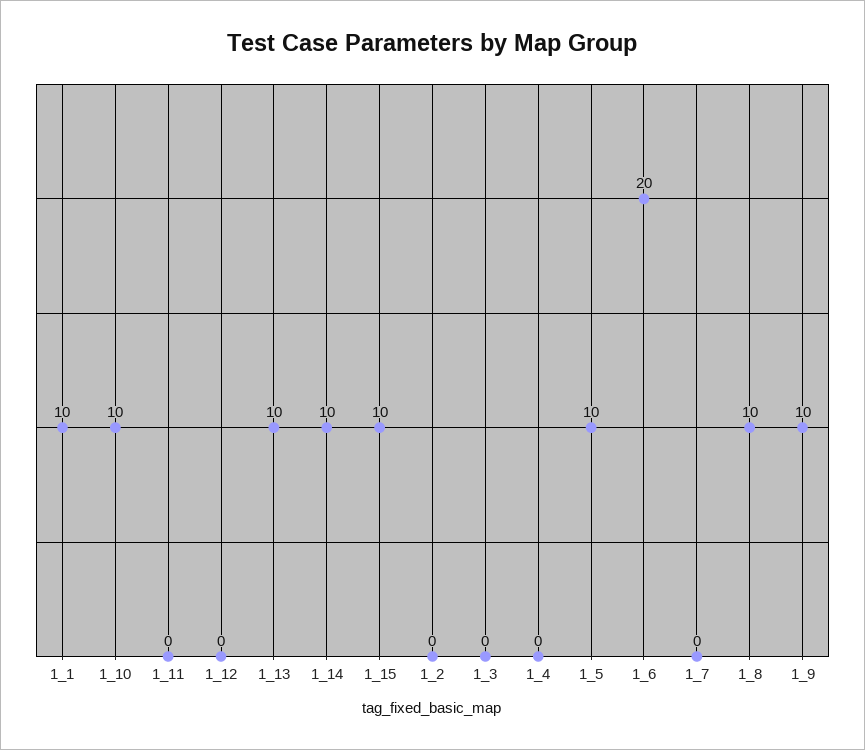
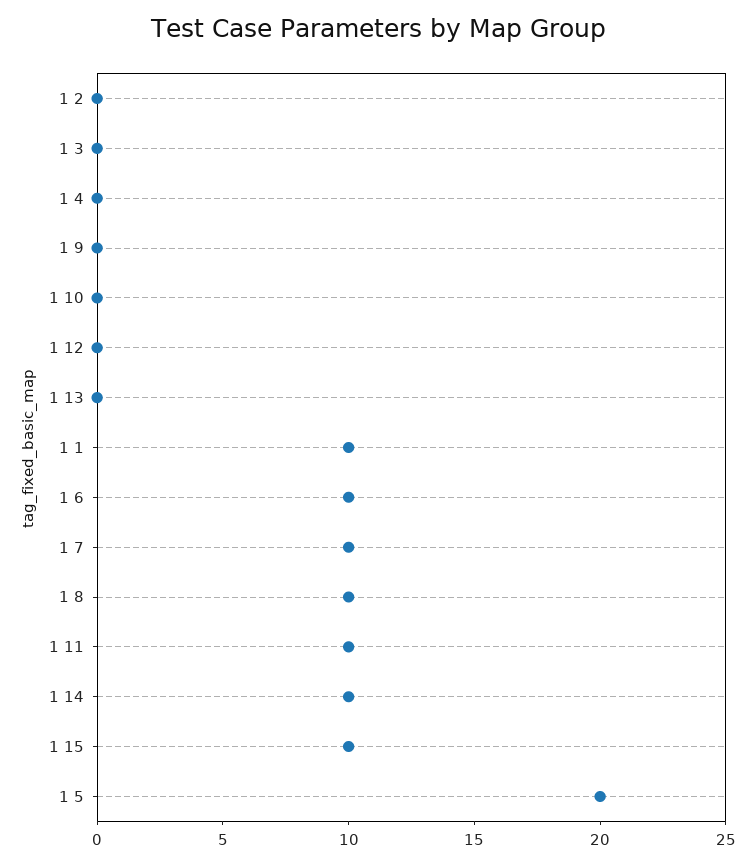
1_10: 10 -> 0
1_11: 0 -> 10
1_13: 10 -> 0
1_5: 10 -> 20
1_6: 20 -> 10
1_7: 0 -> 10
1_9: 10 -> 0

